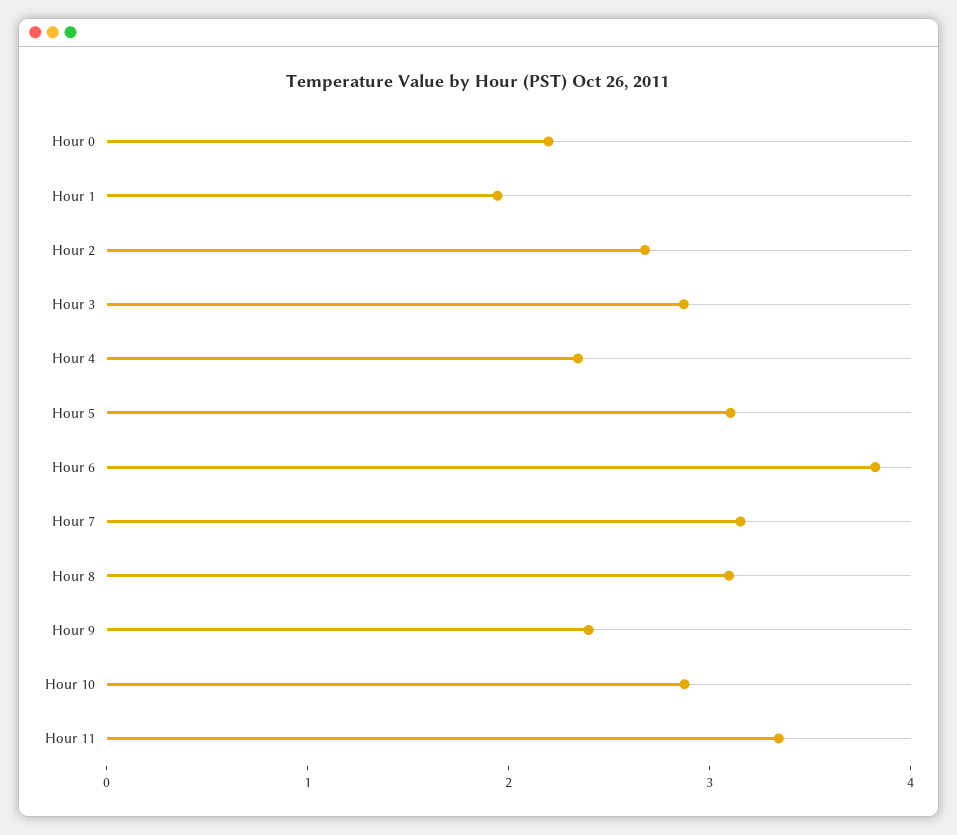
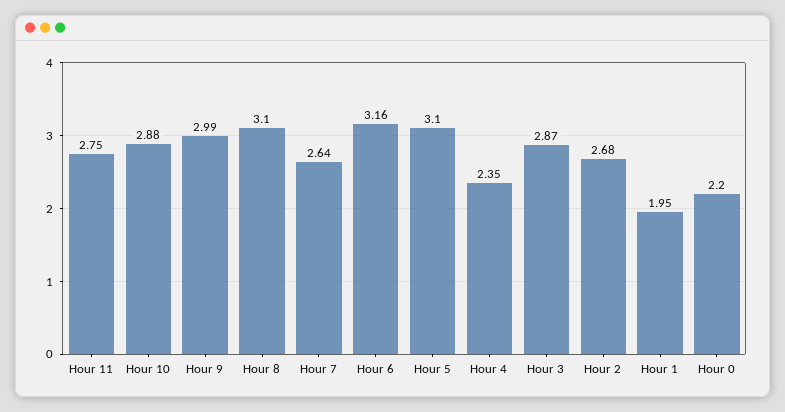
Hour 6: 3.8 -> 3.16
Hour 7: 3.2 -> 2.64
Hour 9: 2.4 -> 2.99
Hour 11: 3.4 -> 2.75

